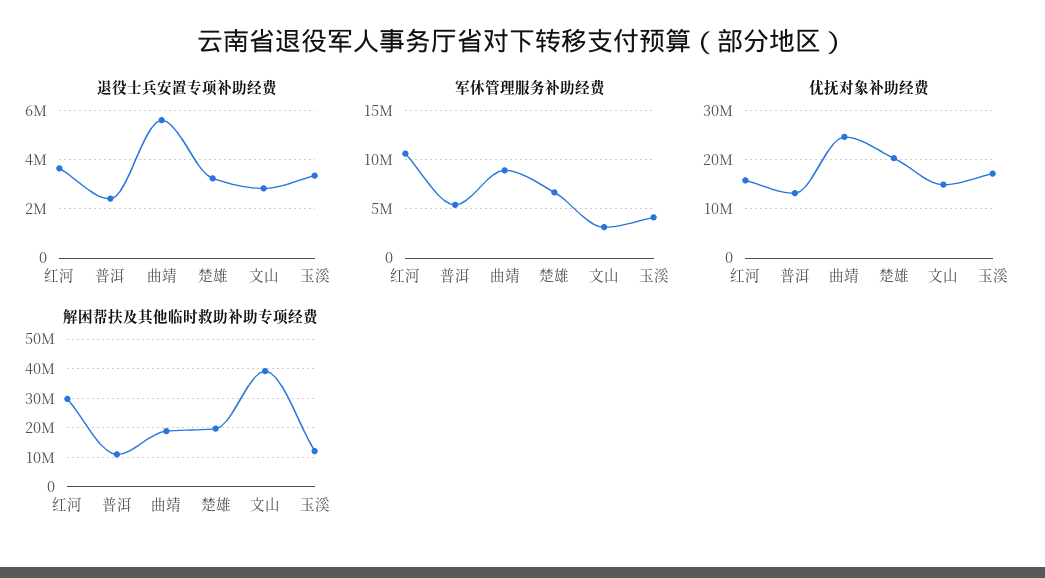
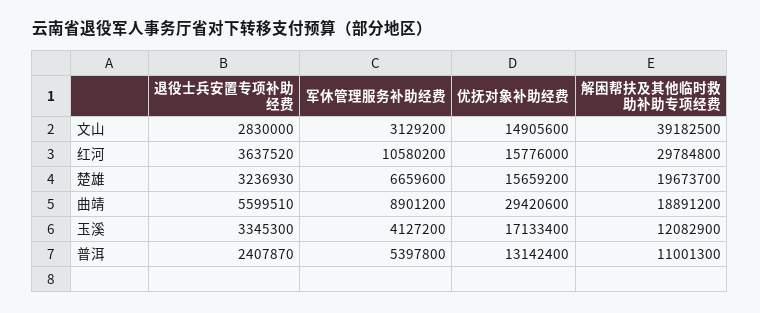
优抚对象补助经费, 曲靖: 24000000 -> 29420600
优抚对象补助经费, 楚雄: 20000000 -> 15659200

